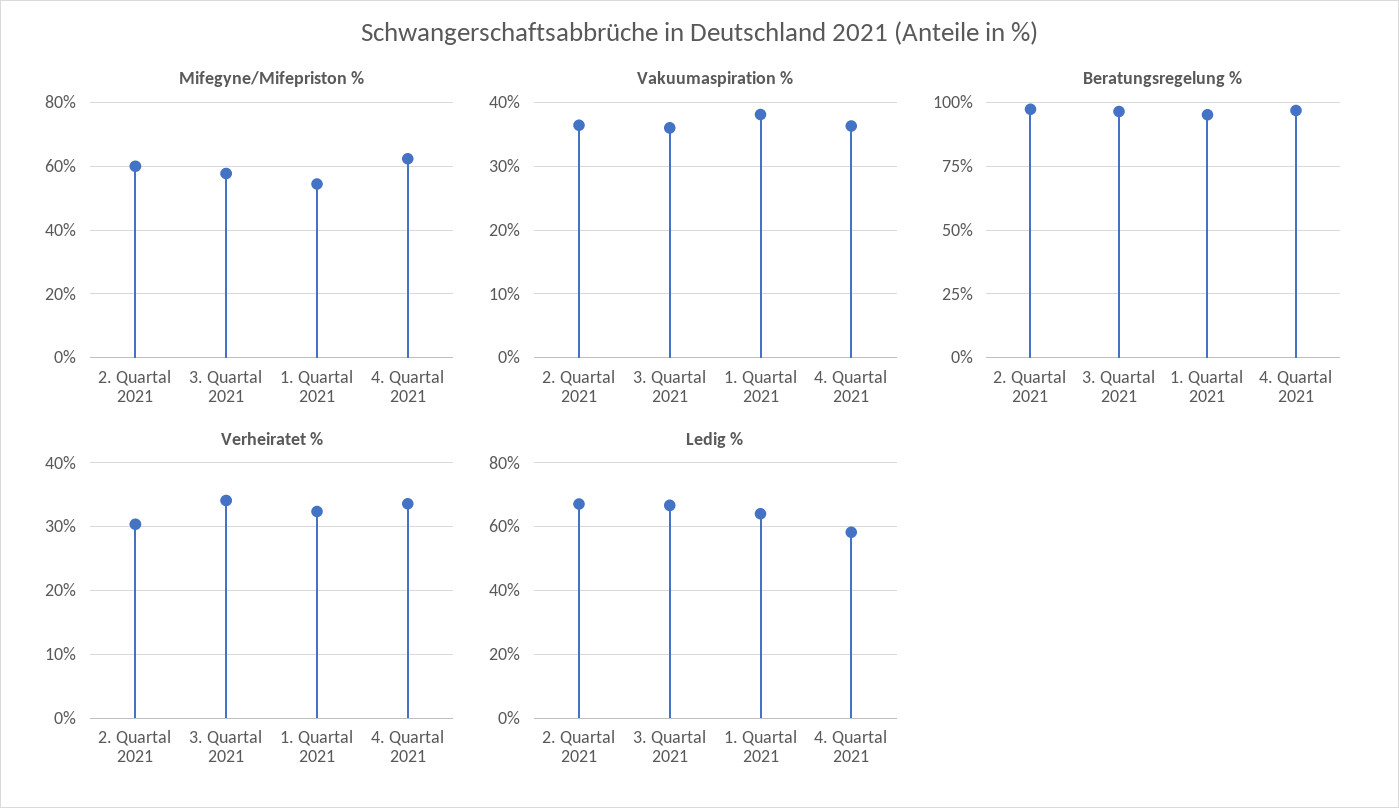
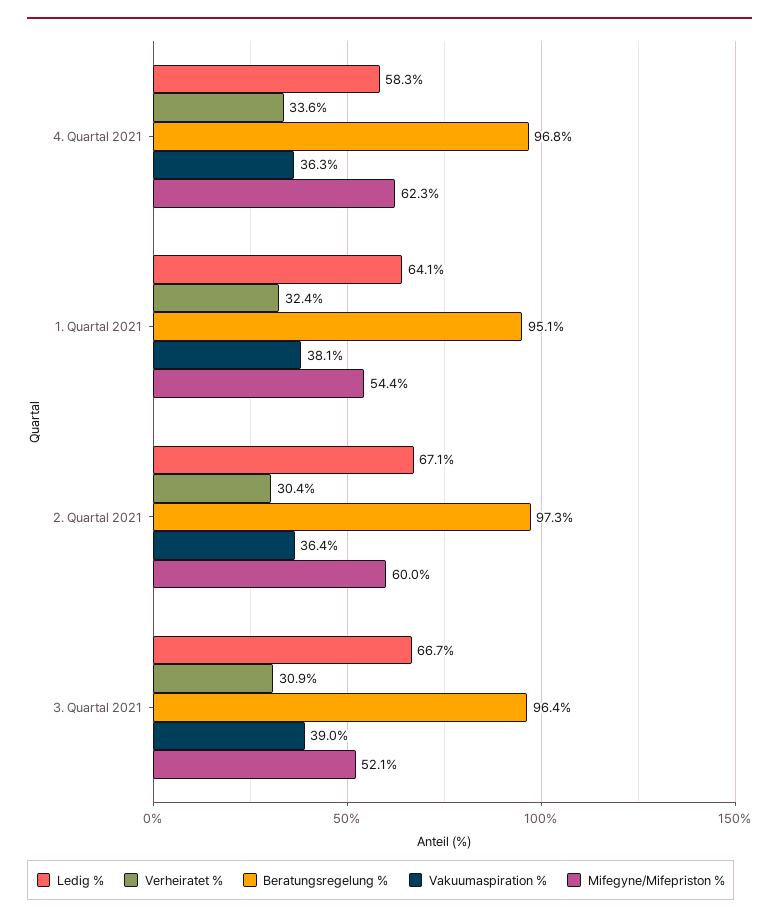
Mifegyne/Mifepriston %, 3. Quartal 2021: 58 -> 52.1
Vakuumaspiration %, 3. Quartal 2021: 36 -> 39
Verheiratet %, 3. Quartal 2021: 34 -> 30.9

